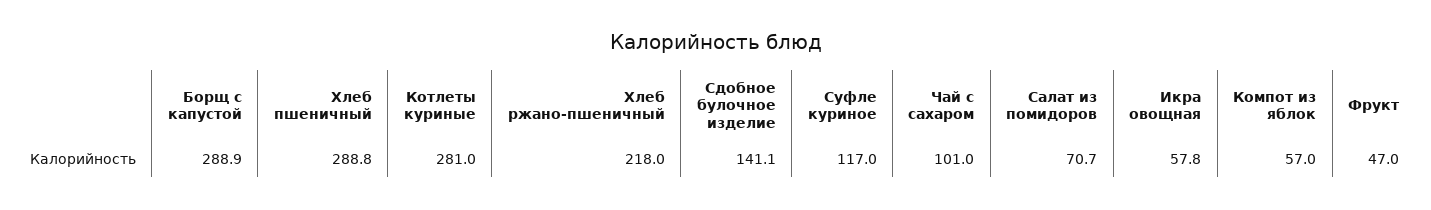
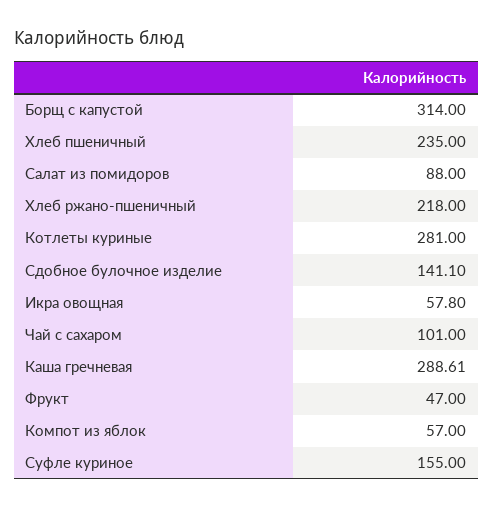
Борщ с капустой: 288.9 -> 314
Хлеб пшеничный: 288.8 -> 235
Суфле куриное: 117 -> 155
Салат из помидоров: 70.7 -> 88
Каша гречневая: none -> 288.61

